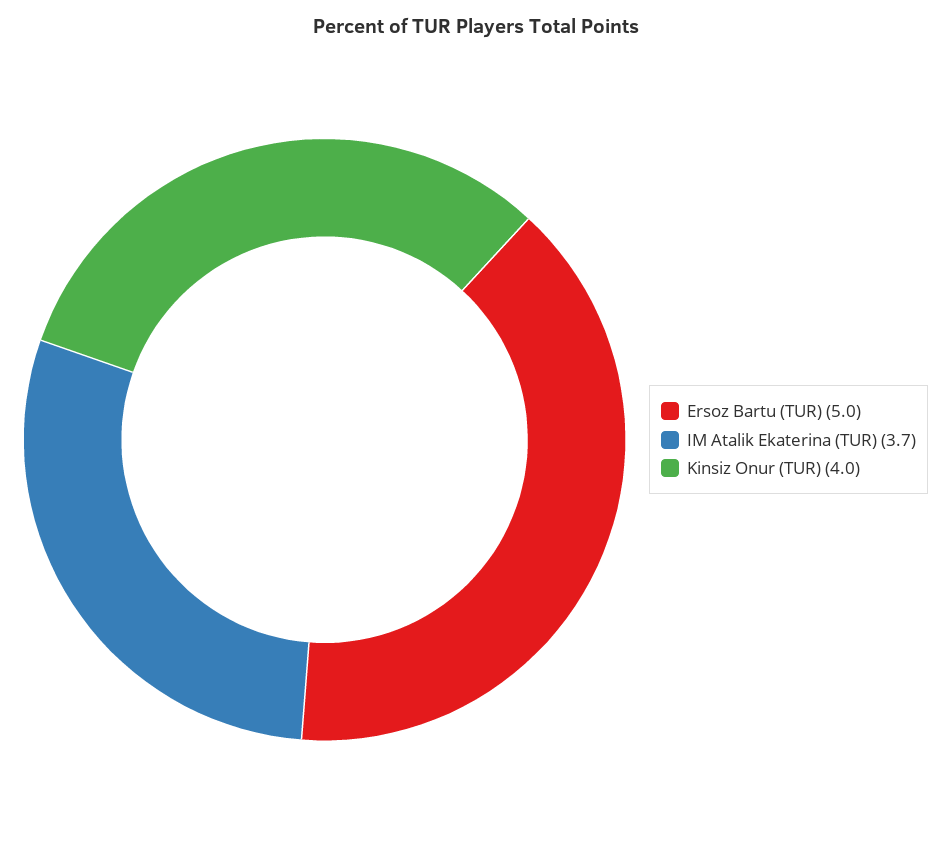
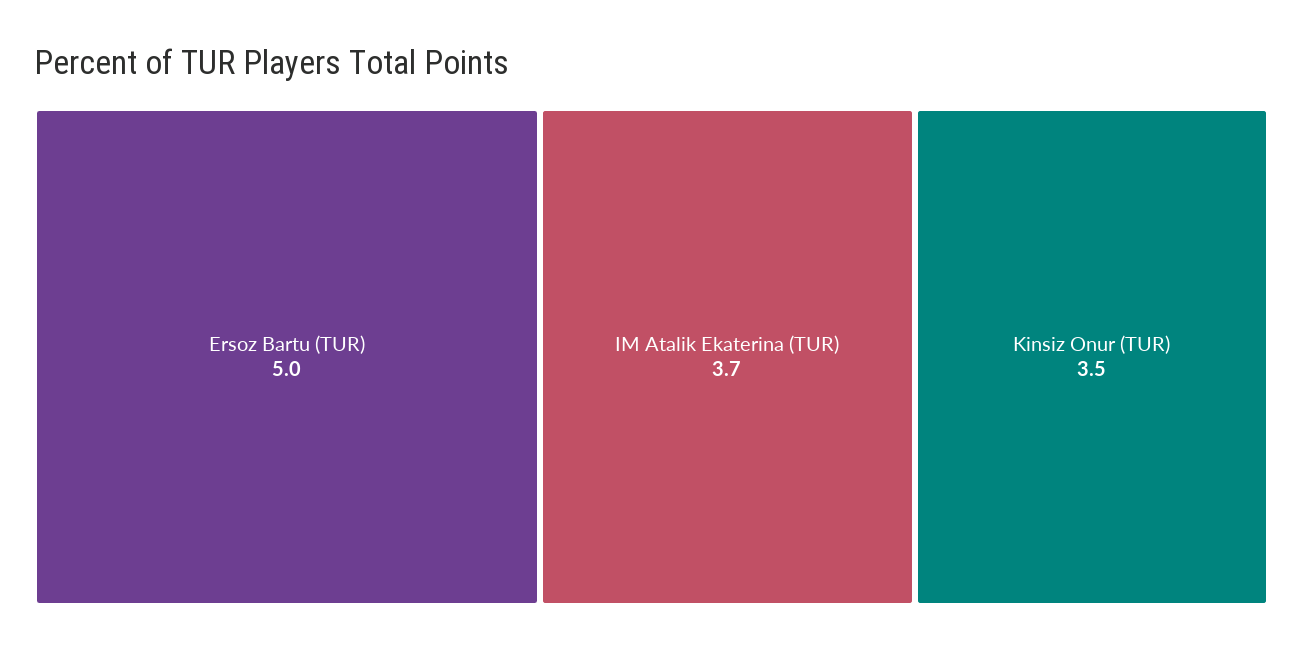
Kinsiz Onur (TUR): 4 -> 3.5

